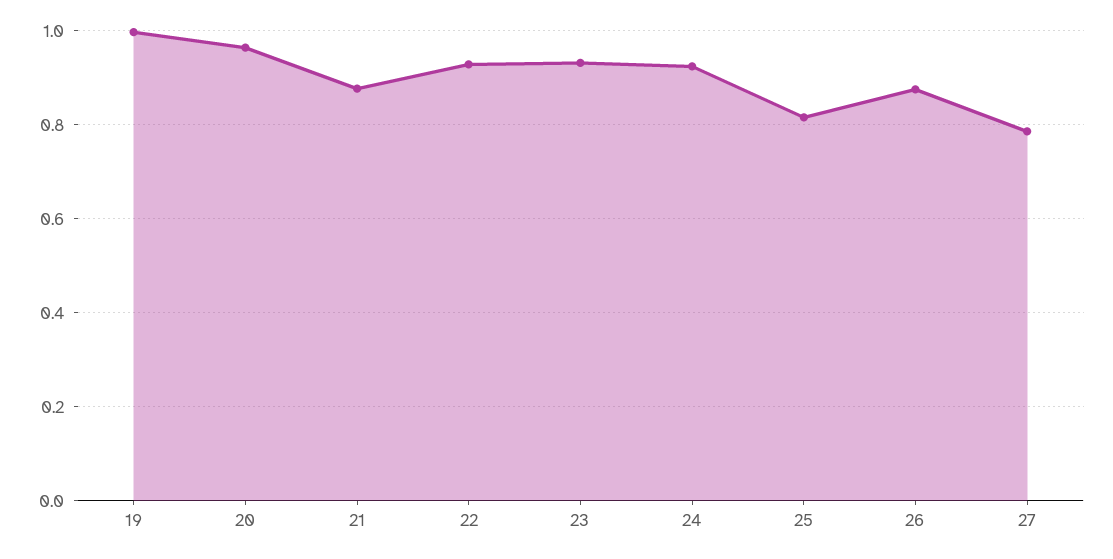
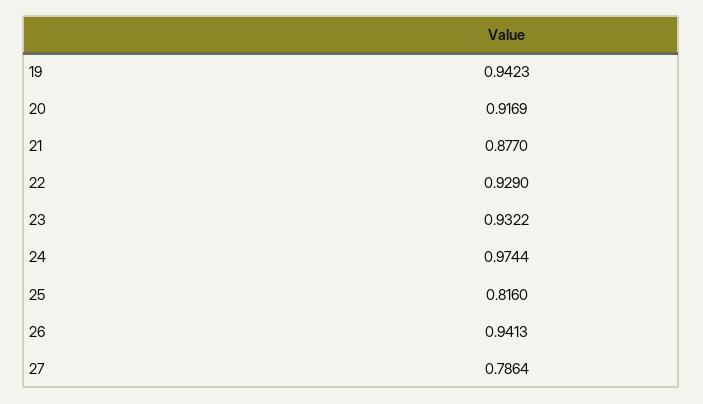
19: 1 -> 0.9423
20: 0.96 -> 0.9169
24: 0.92 -> 0.9744
26: 0.88 -> 0.9413

